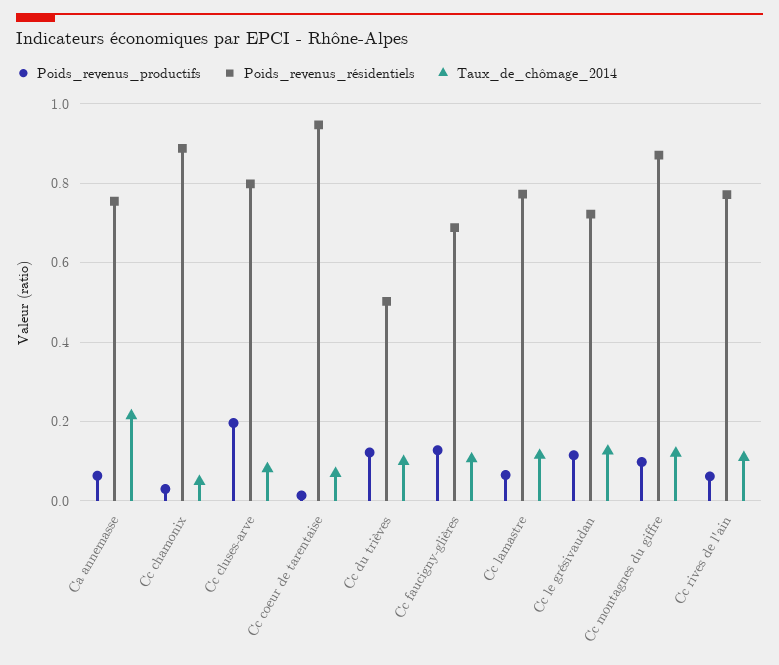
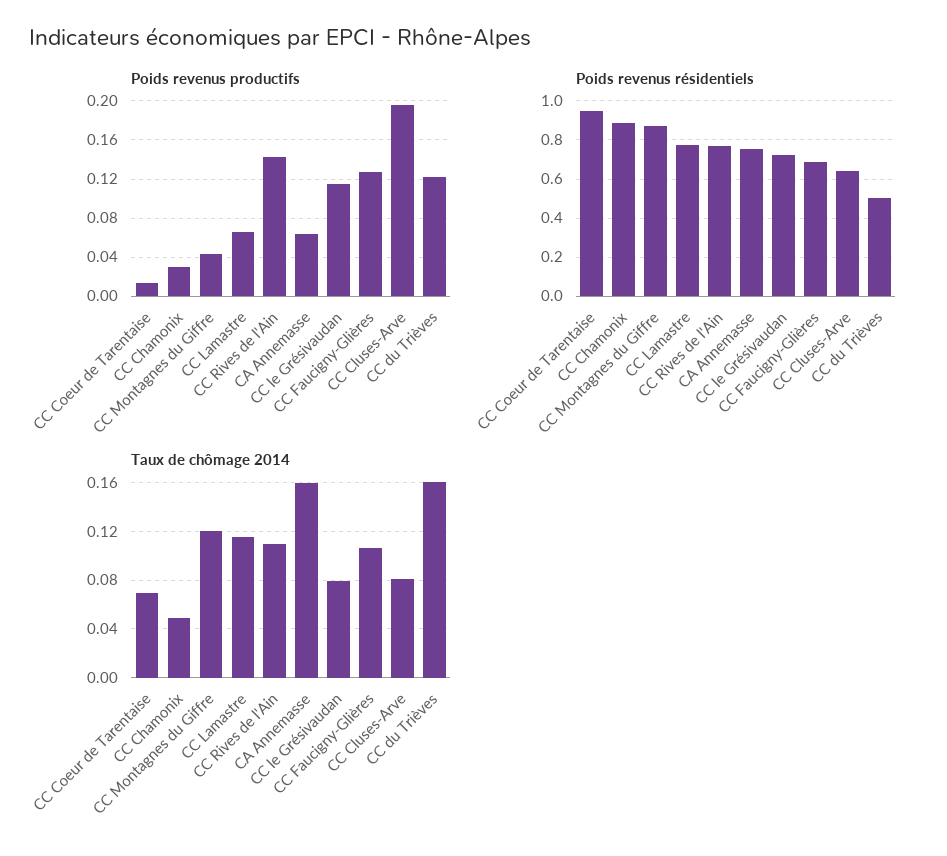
Taux_de_chômage_2014, Ca annemasse: 0.22 -> 0.16
Poids_revenus_résidentiels, Cc cluses-arve: 0.8 -> 0.65
Taux_de_chômage_2014, Cc du trièves: 0.1 -> 0.16
Taux_de_chômage_2014, Cc le grésivaudan: 0.12 -> 0.08
Poids_revenus_productifs, Cc montagnes du giffre: 0.1 -> 0.04
Poids_revenus_productifs, Cc rives de l'ain: 0.06 -> 0.14

